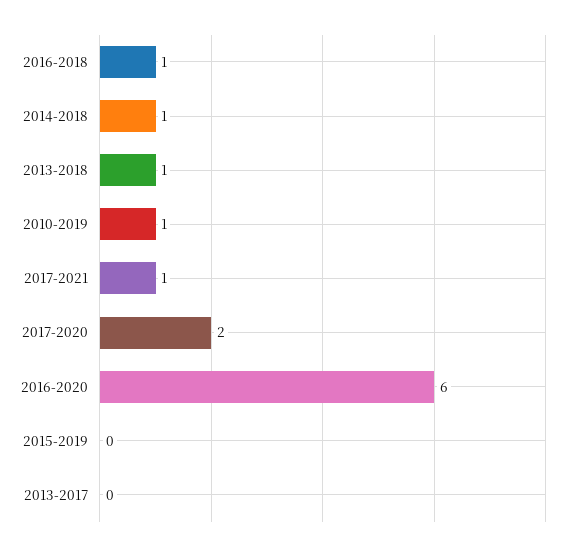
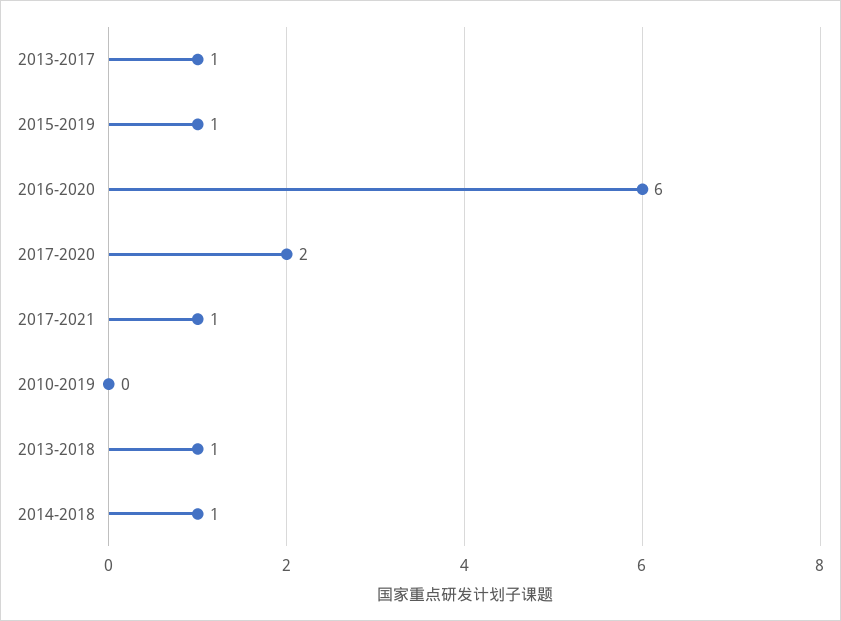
2016-2018: 1 -> none
2010-2019: 1 -> 0
2015-2019: 0 -> 1
2013-2017: 0 -> 1

